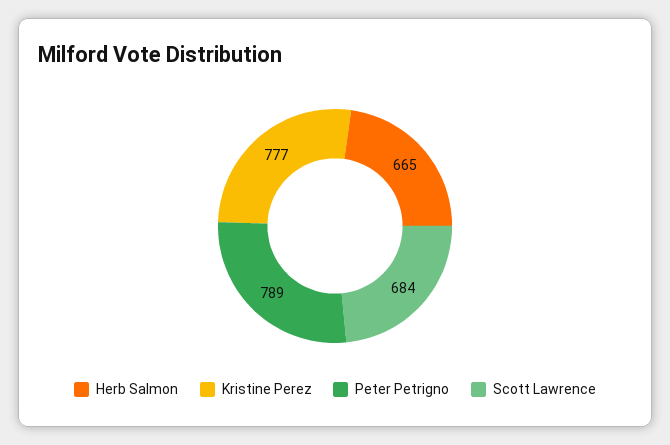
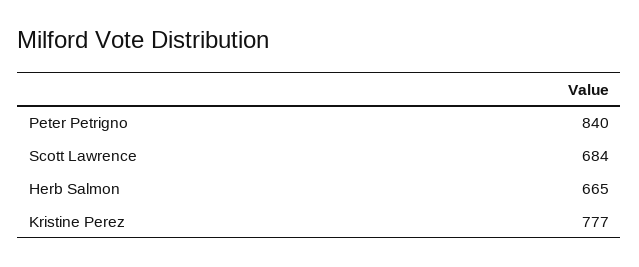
Peter Petrigno: 789 -> 840

